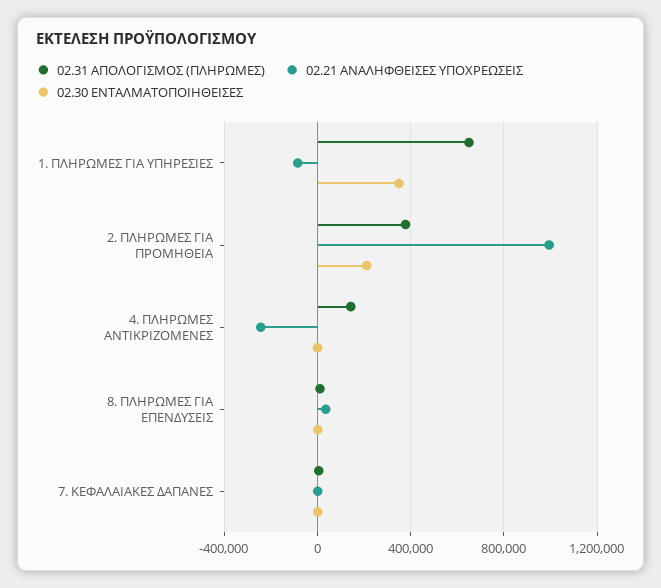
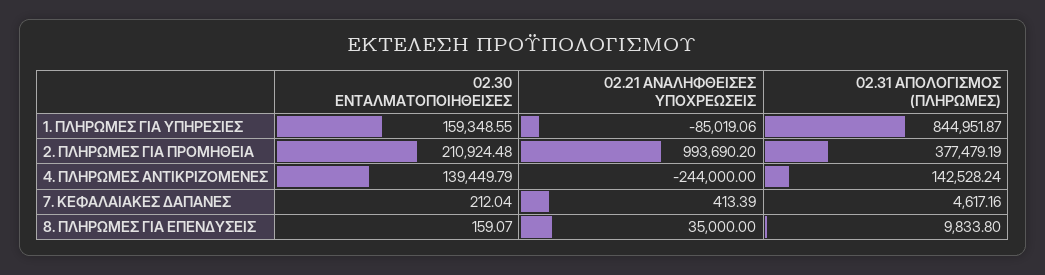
02.31 ΑΠΟΛΟΓΙΣΜΟΣ (ΠΛΗΡΩΜΕΣ), 1. ΠΛΗΡΩΜΕΣ ΓΙΑ ΥΠΗΡΕΣΙΕΣ: 650000 -> 844951.87
02.30 ΕΝΤΑΛΜΑΤΟΠΟΙΗΘΕΙΣΕΣ, 1. ΠΛΗΡΩΜΕΣ ΓΙΑ ΥΠΗΡΕΣΙΕΣ: 350000 -> 159348.55
02.30 ΕΝΤΑΛΜΑΤΟΠΟΙΗΘΕΙΣΕΣ, 4. ΠΛΗΡΩΜΕΣ ΑΝΤΙΚΡΙΖΟΜΕΝΕΣ: 0 -> 139449.79

